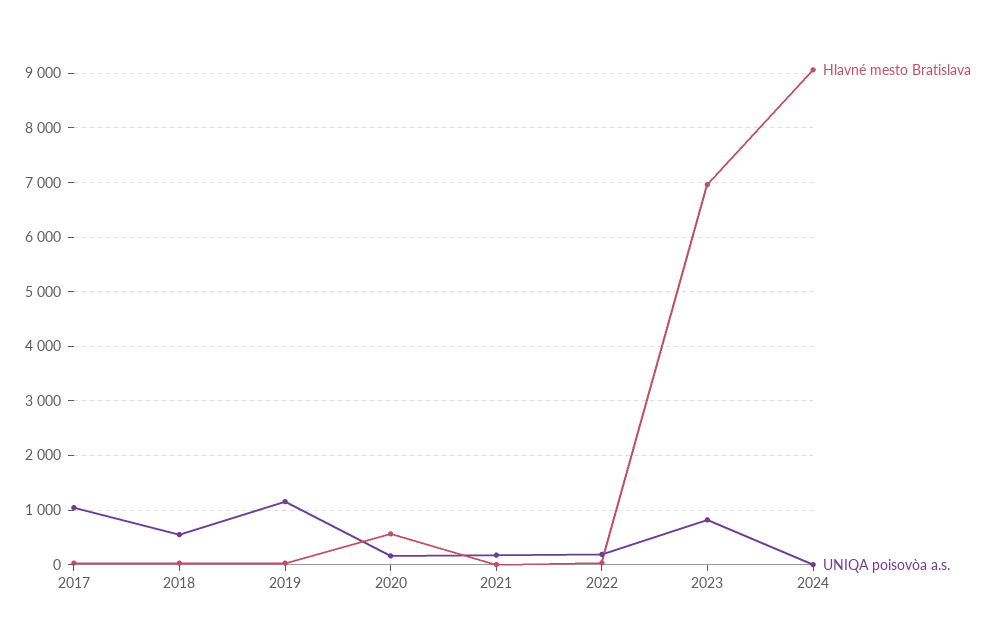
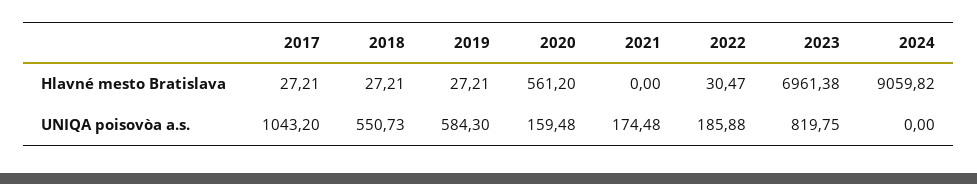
UNIQA poisovòa a.s., 2019: 1200 -> 584.3

